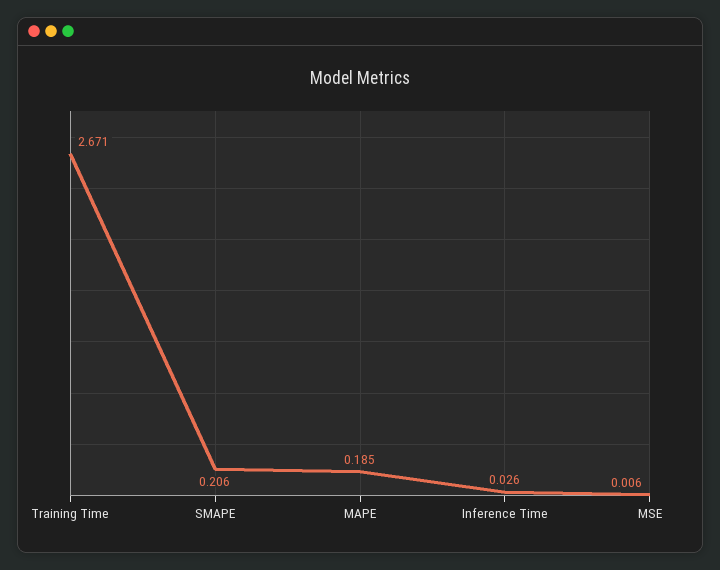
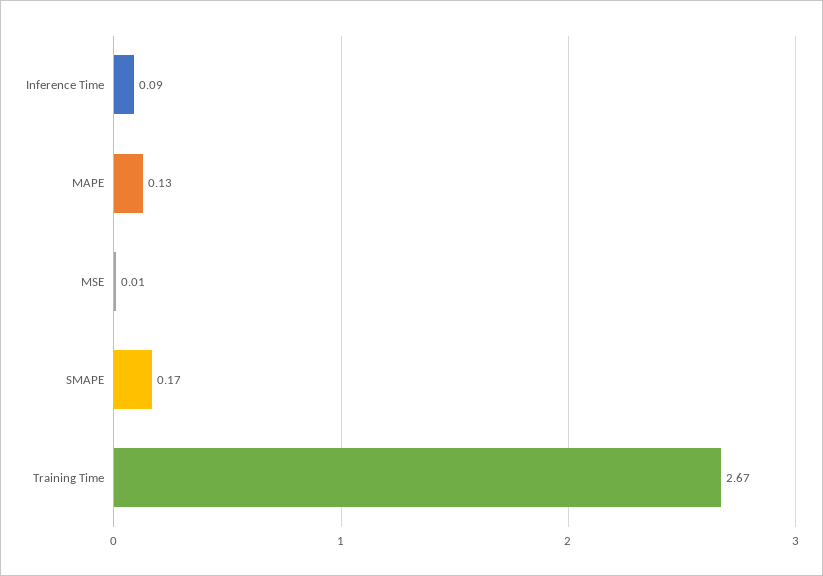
SMAPE: 0.206 -> 0.17
MAPE: 0.185 -> 0.13
Inference Time: 0.026 -> 0.09

